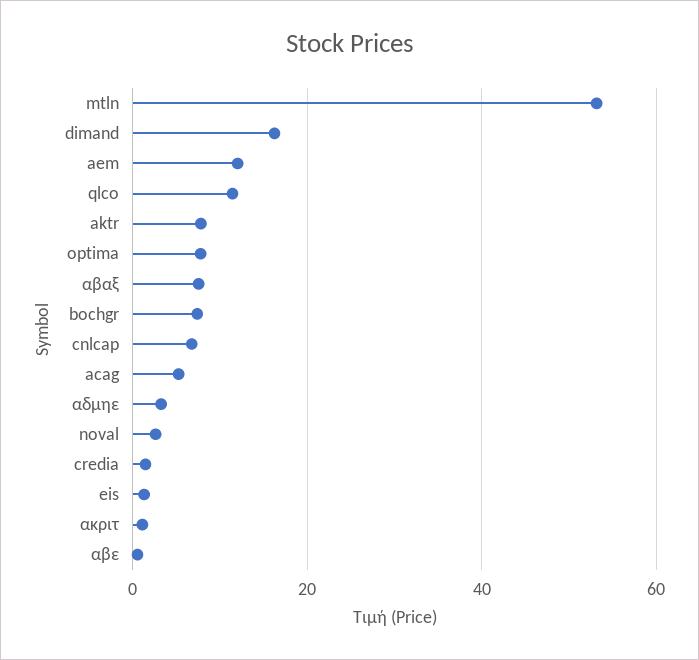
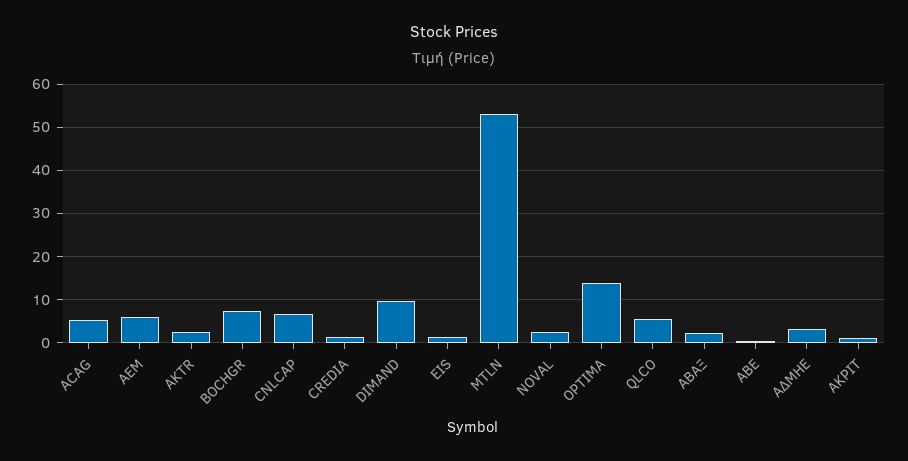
dimand: 16 -> 10
aem: 12 -> 6
qlco: 12 -> 6
aktr: 8 -> 2
optima: 8 -> 14
αβαξ: 8 -> 2

